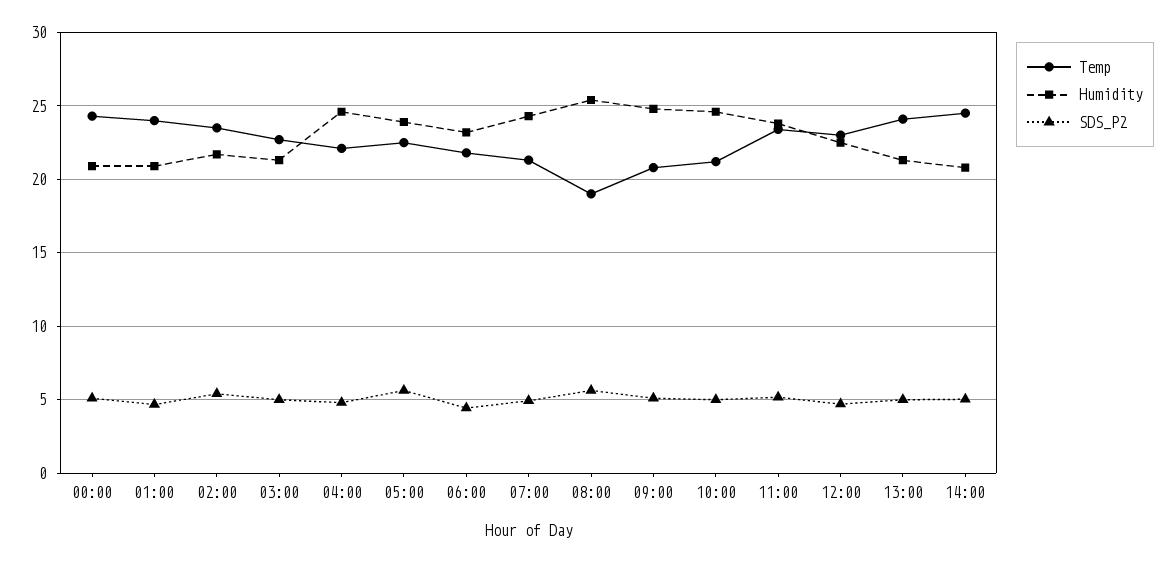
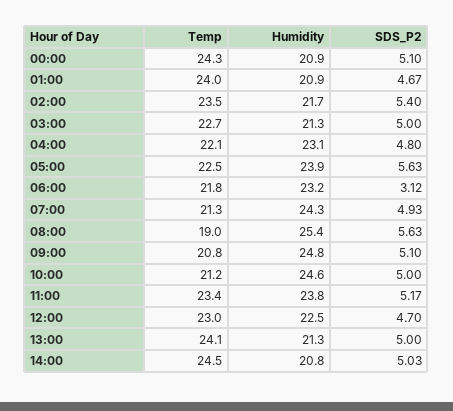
Humidity, 04:00: 24.5 -> 23.1
SDS_P2, 06:00: 4.5 -> 3.12

